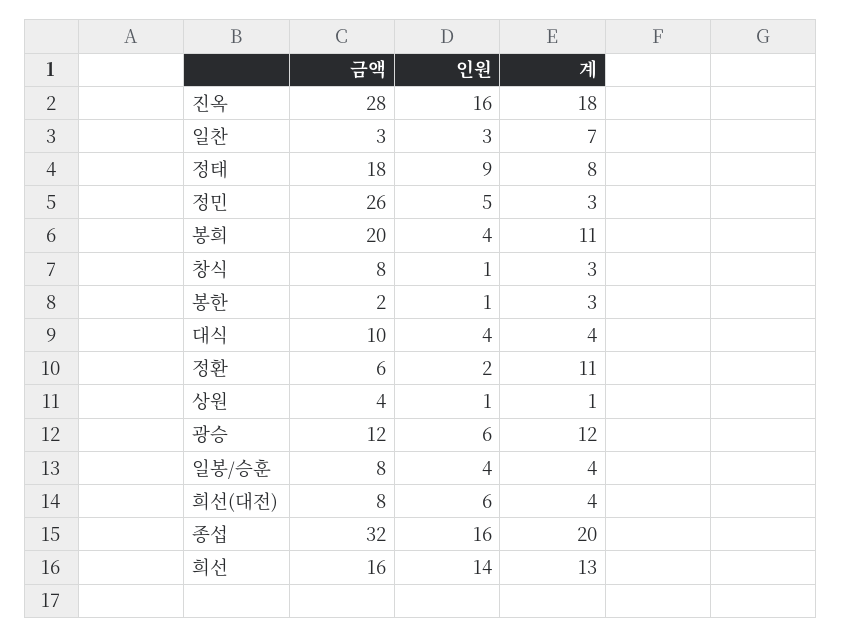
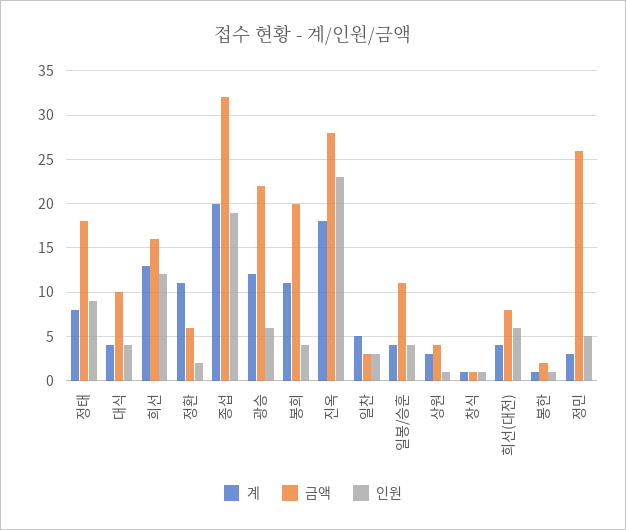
인원, 진옥: 16 -> 23
계, 일찬: 7 -> 5
금액, 창식: 8 -> 1
계, 창식: 3 -> 1
계, 봉한: 3 -> 1
계, 상원: 1 -> 3
금액, 광승: 12 -> 22
금액, 일봉/승훈: 8 -> 11
인원, 종섭: 16 -> 19
인원, 희선: 14 -> 12

